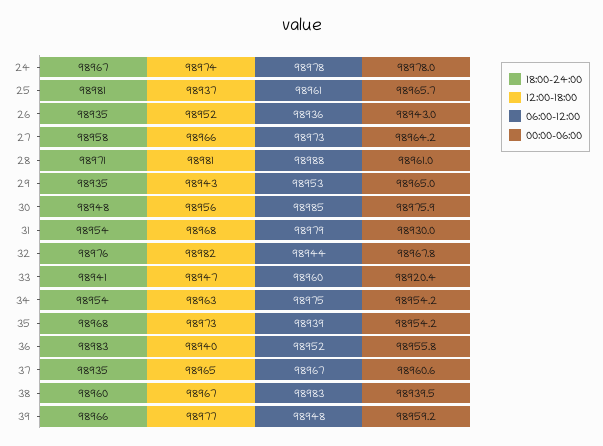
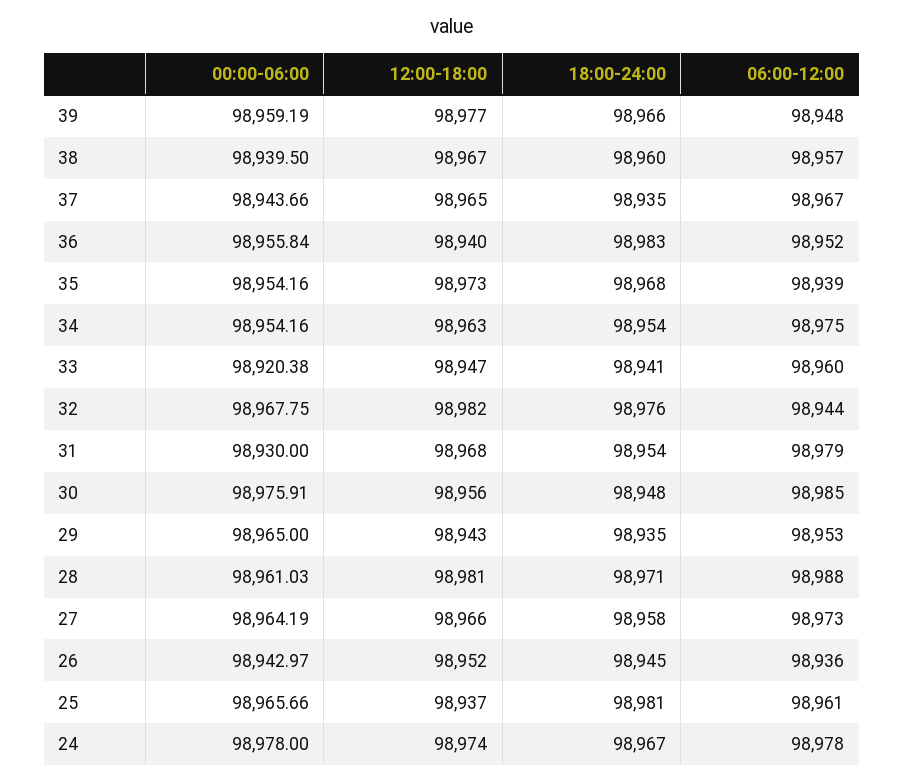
18:00-24:00, 26: 98935 -> 98945
00:00-06:00, 37: 98960.6 -> 98943.66
06:00-12:00, 38: 98983 -> 98957

